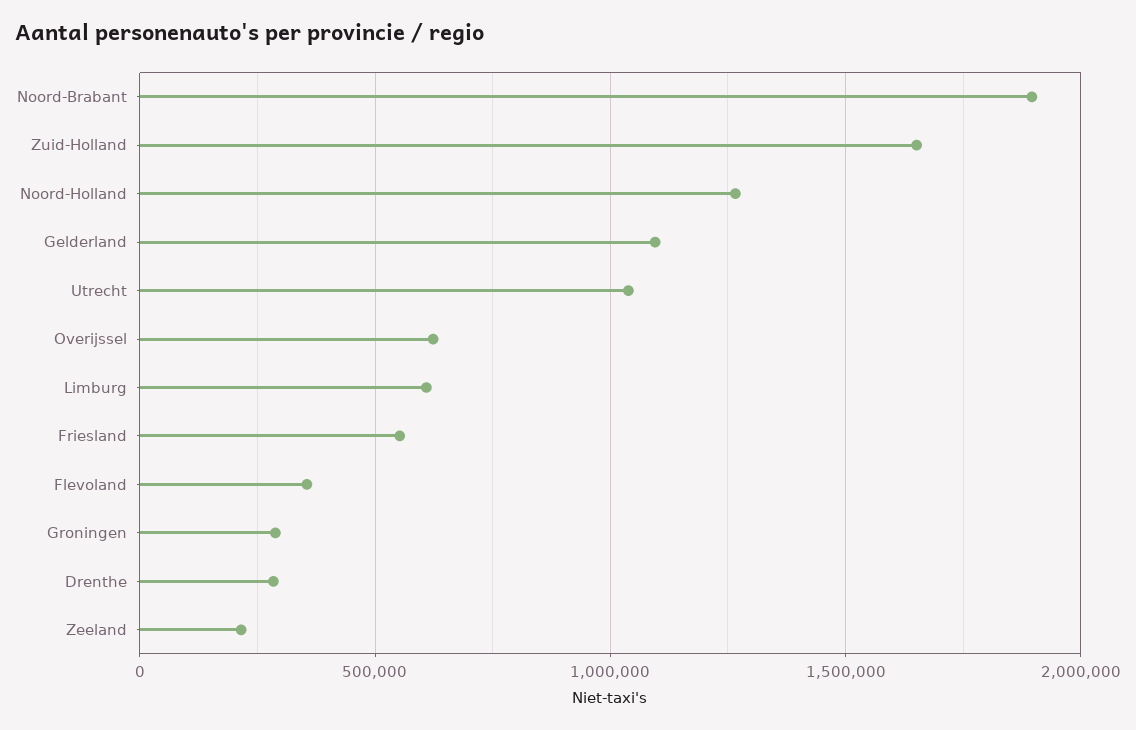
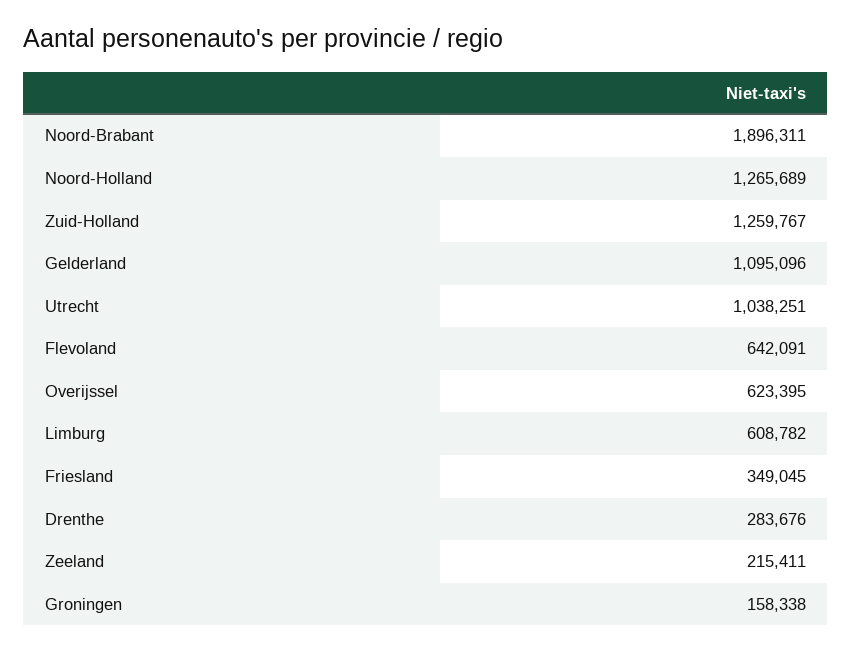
Zuid-Holland: 1650000 -> 1259767
Friesland: 550000 -> 349045
Flevoland: 350000 -> 642091
Groningen: 300000 -> 158338

